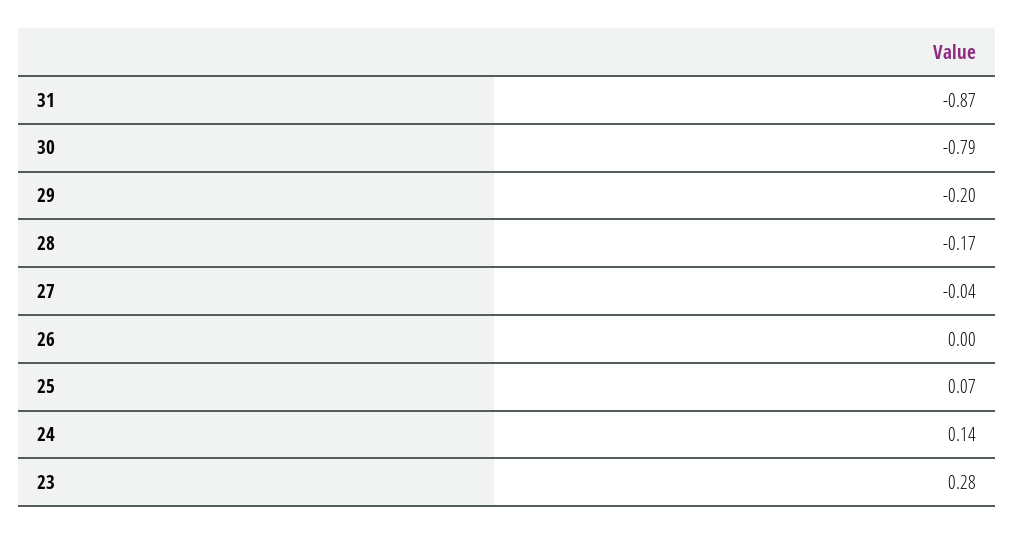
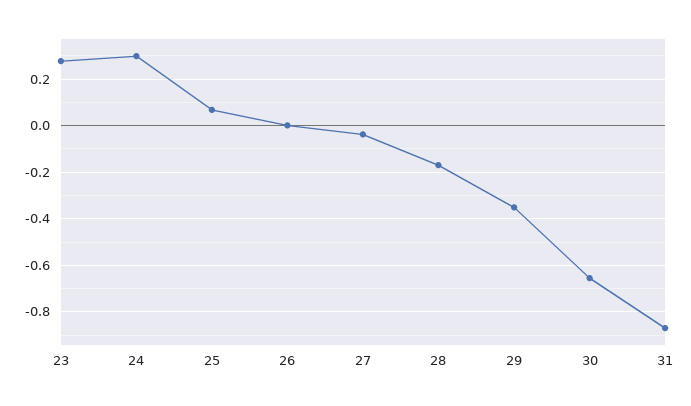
30: -0.79 -> -0.65
29: -0.2 -> -0.35
24: 0.14 -> 0.3

